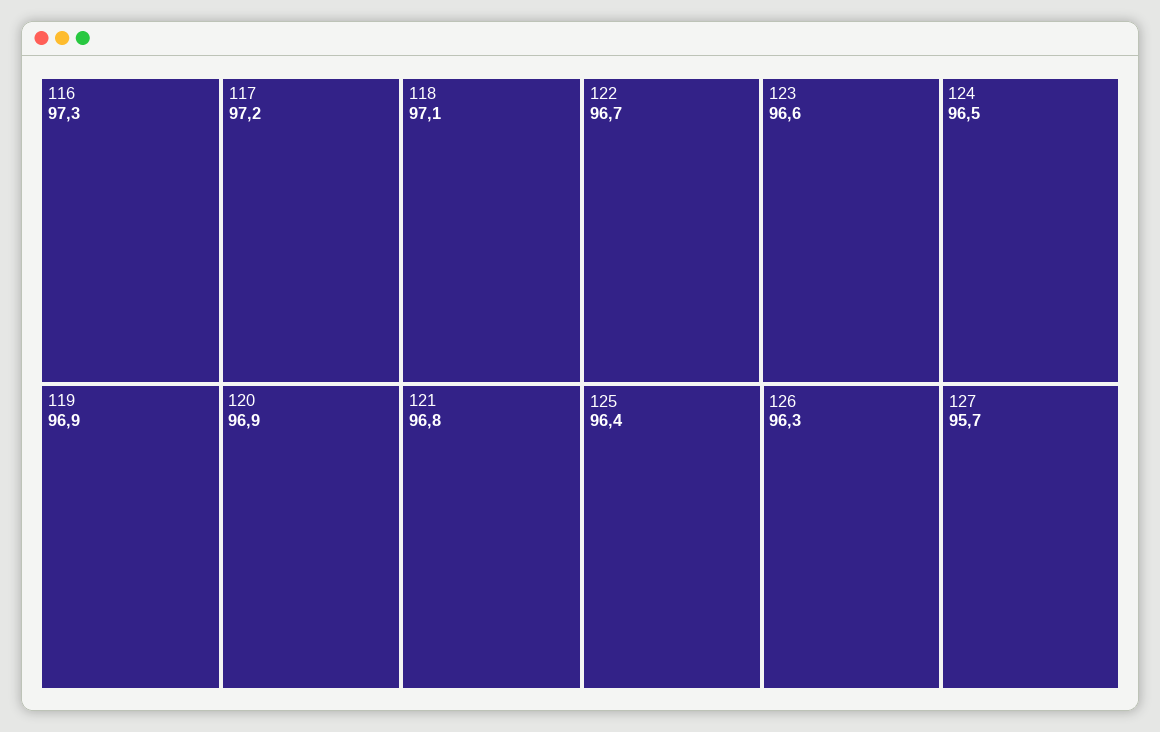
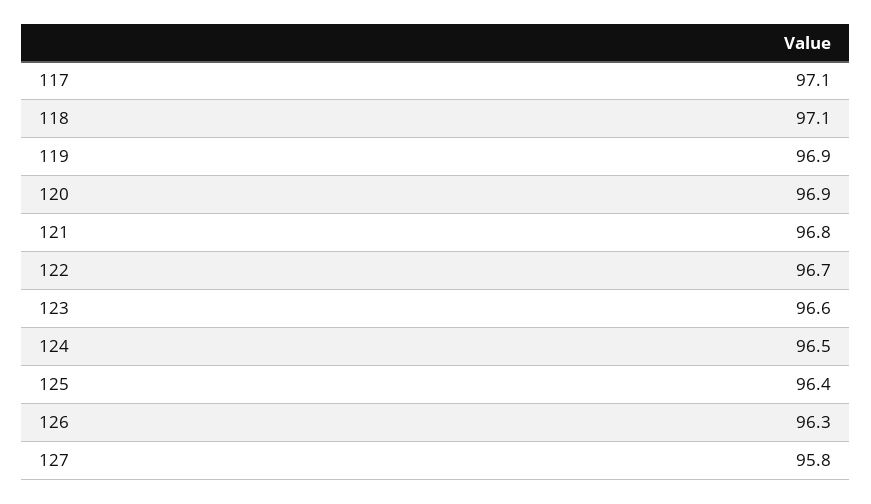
116: 97.3 -> none
117: 97.2 -> 97.1
127: 95.7 -> 95.8

